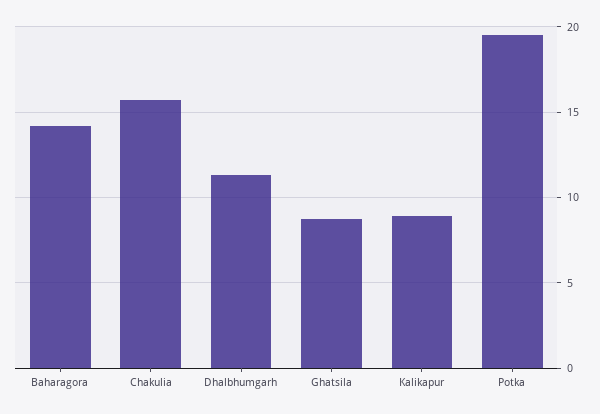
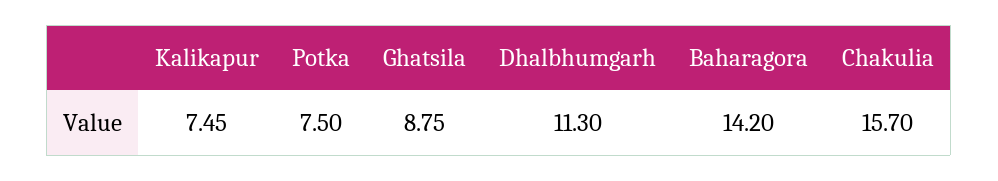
Kalikapur: 9 -> 7.45
Potka: 19.5 -> 7.5

